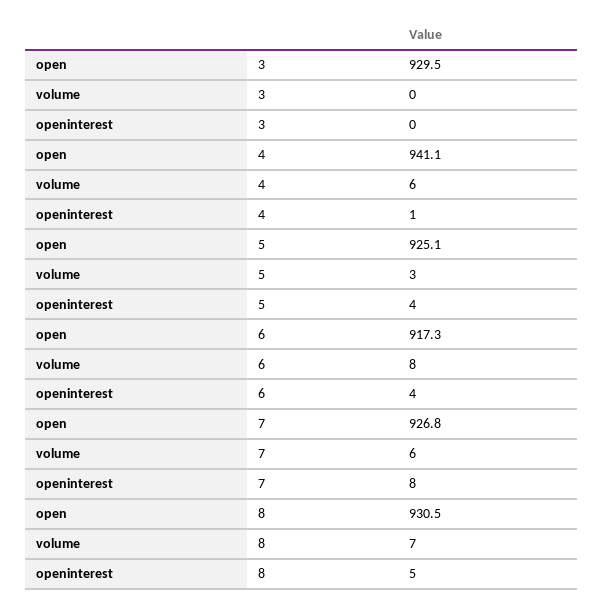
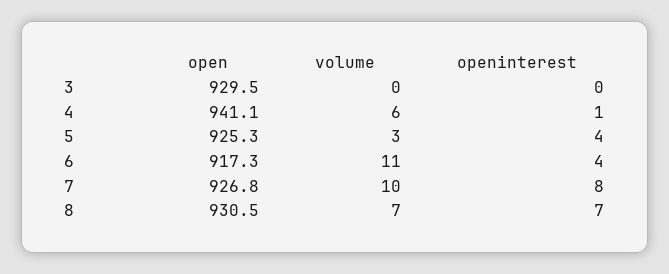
open, 5: 925.1 -> 925.3
volume, 6: 8 -> 11
volume, 7: 6 -> 10
openinterest, 8: 5 -> 7

